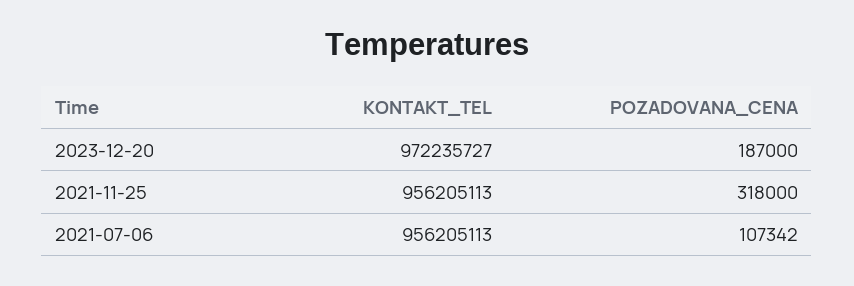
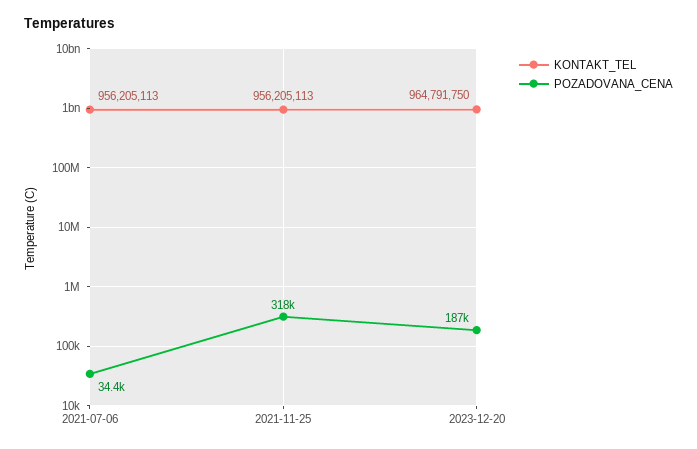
KONTAKT_TEL, 2023-12-20: 972235727 -> 964791750
POZADOVANA_CENA, 2021-07-06: 107342 -> 34400

